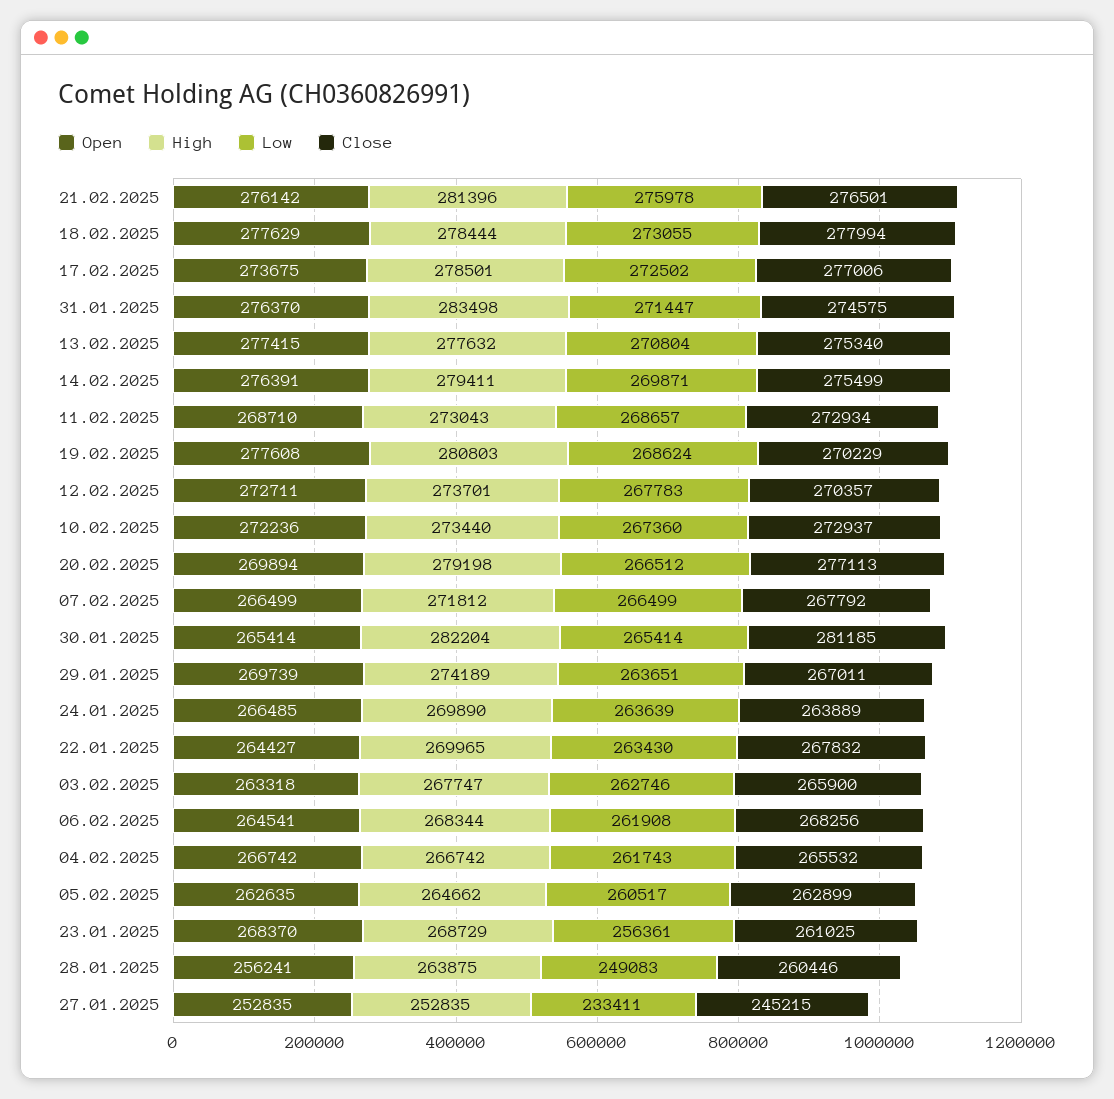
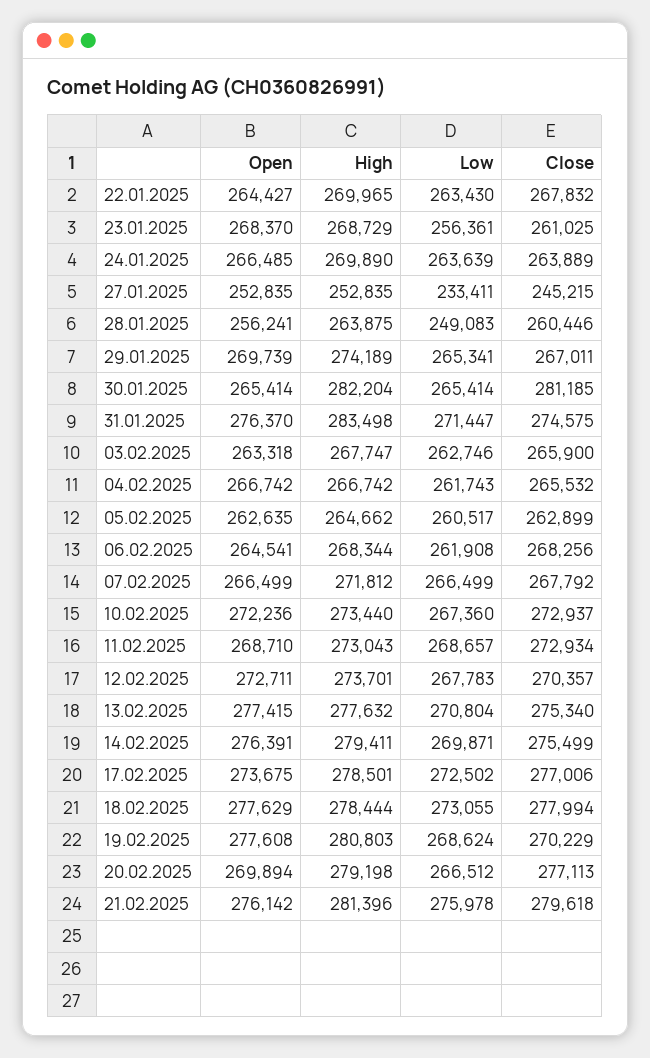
Close, 21.02.2025: 276501 -> 279618
Low, 29.01.2025: 263651 -> 265341

